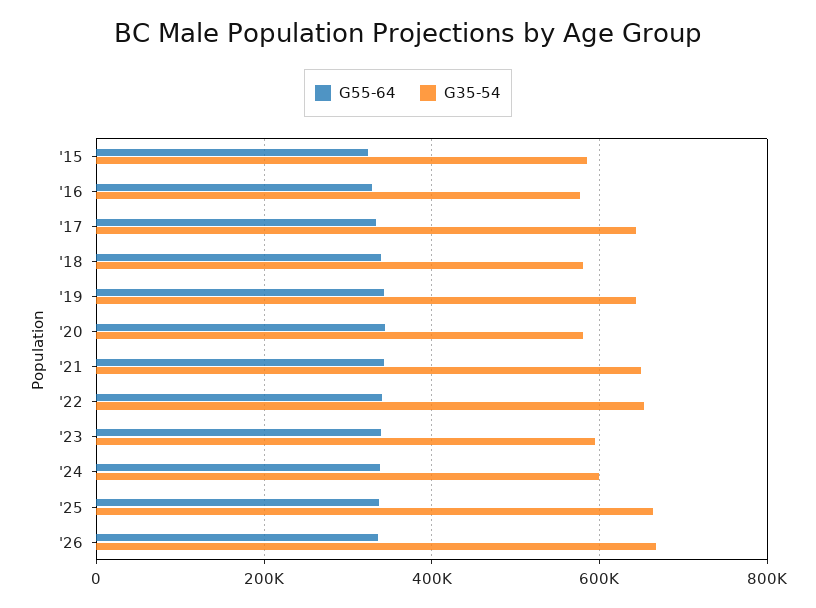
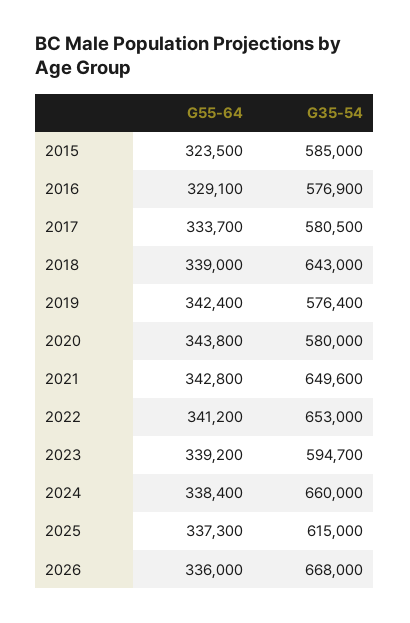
G35-54, '17: 640000 -> 580500
G35-54, '18: 580000 -> 643000
G35-54, '19: 640000 -> 576400
G35-54, '24: 600000 -> 660000
G35-54, '25: 660000 -> 615000

